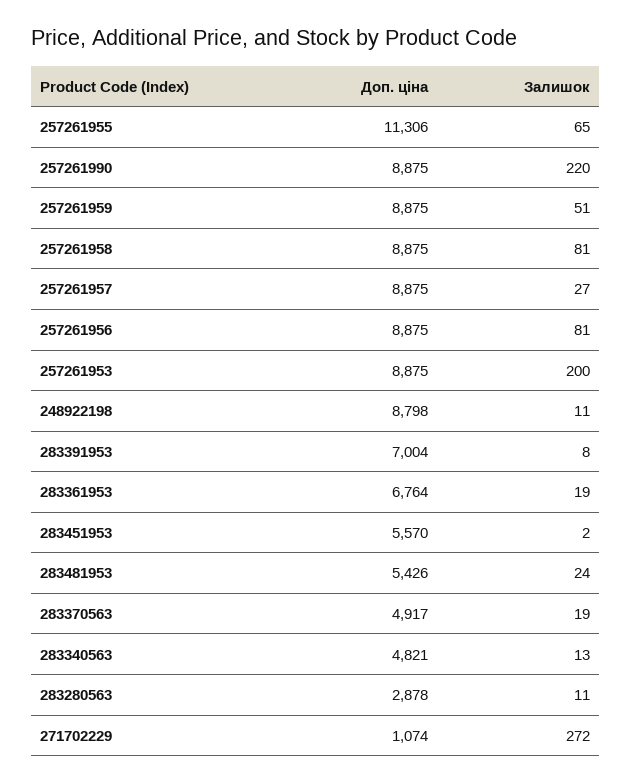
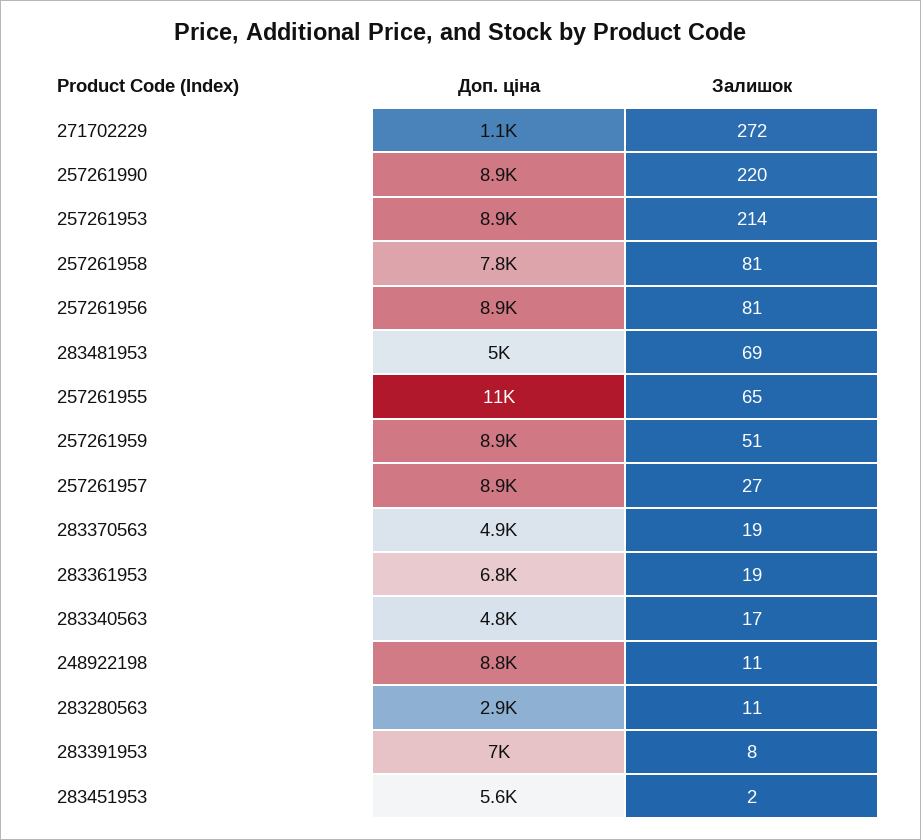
Доп. ціна, 257261958: 8875 -> 7800
Залишок, 257261953: 200 -> 214
Доп. ціна, 283481953: 5426 -> 5000
Залишок, 283481953: 24 -> 69
Залишок, 283340563: 13 -> 17

